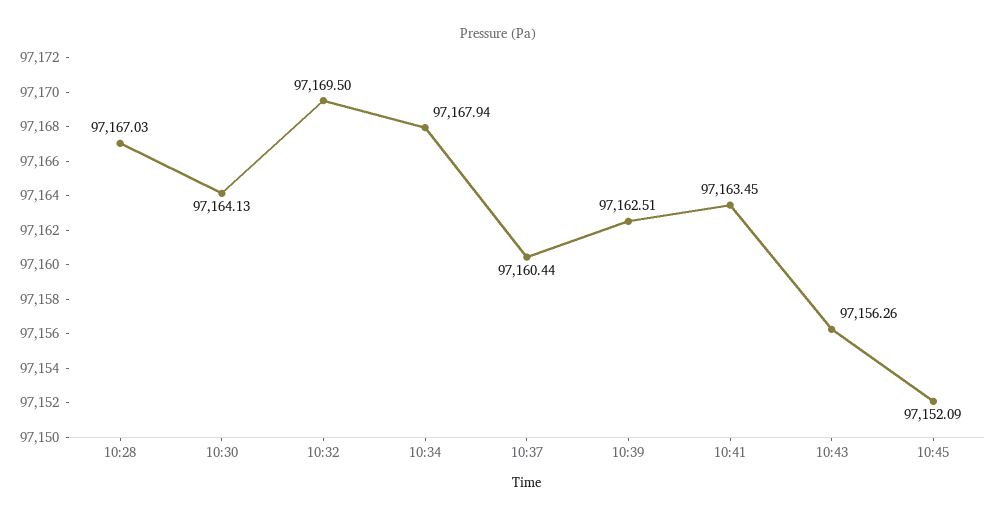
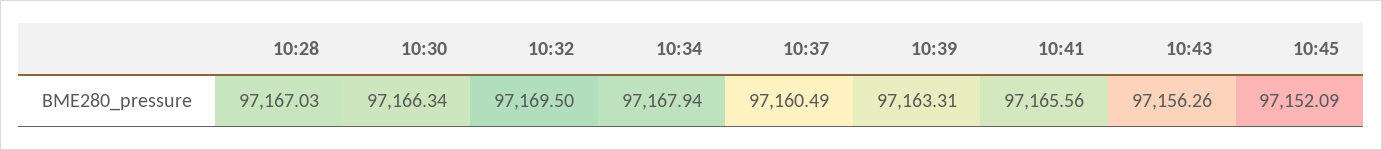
10:30: 97164.13 -> 97166.34
10:37: 97160.44 -> 97160.49
10:39: 97162.51 -> 97163.31
10:41: 97163.45 -> 97165.56

